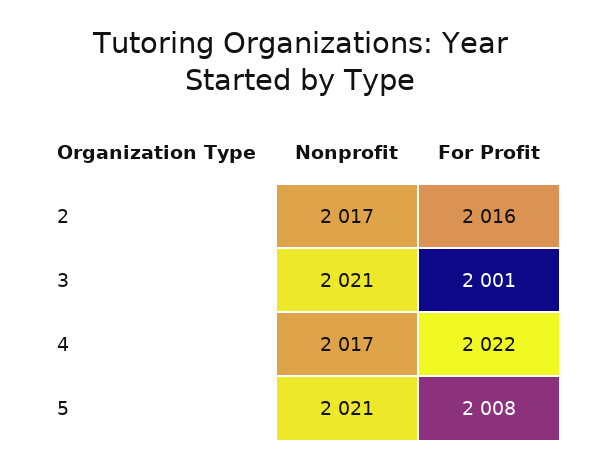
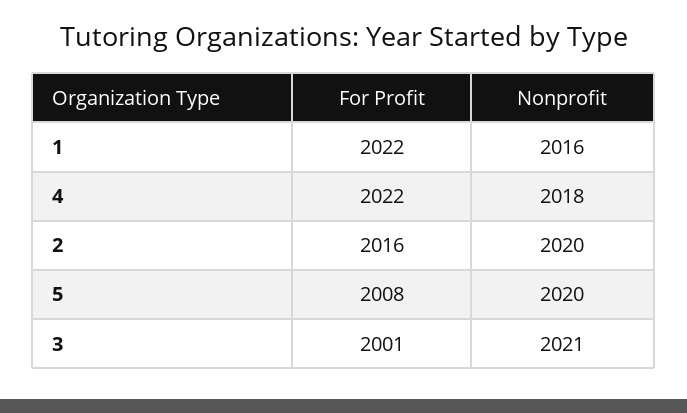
Nonprofit, 2: 2017 -> 2020
Nonprofit, 4: 2017 -> 2018
Nonprofit, 5: 2021 -> 2020
For Profit, 1: none -> 2022
Nonprofit, 1: none -> 2016

